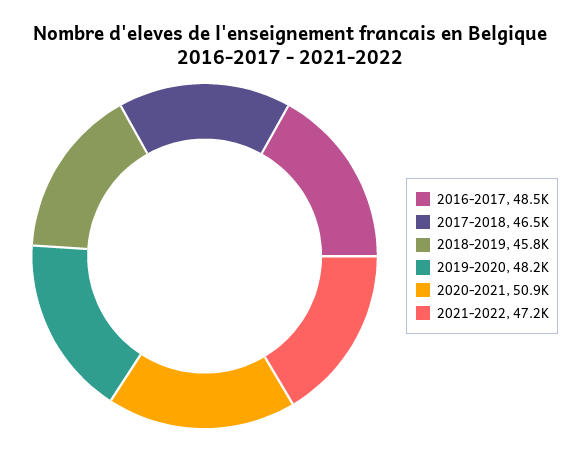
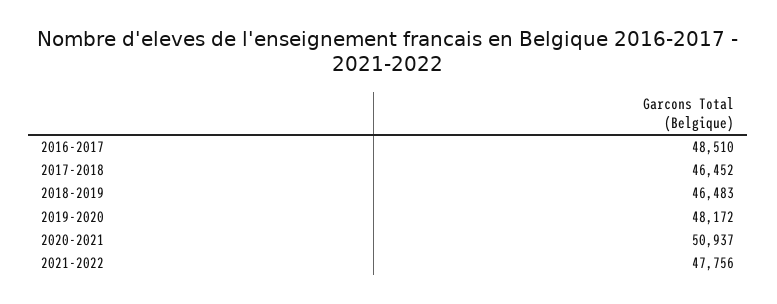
2018-2019: 45800 -> 46483
2021-2022: 47200 -> 47756

